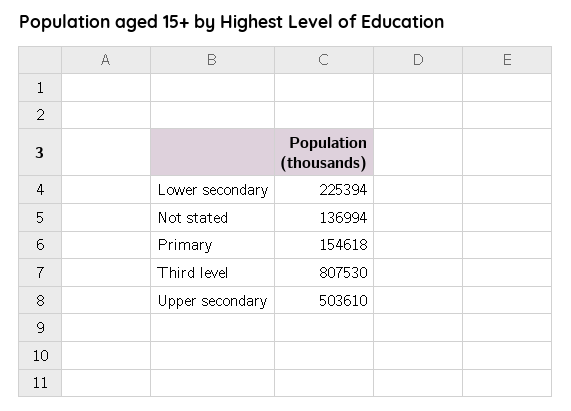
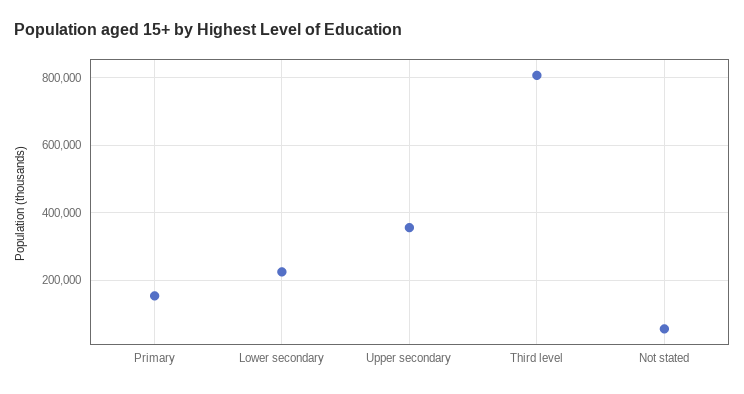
Not stated: 136994 -> 60000
Upper secondary: 503610 -> 360000

